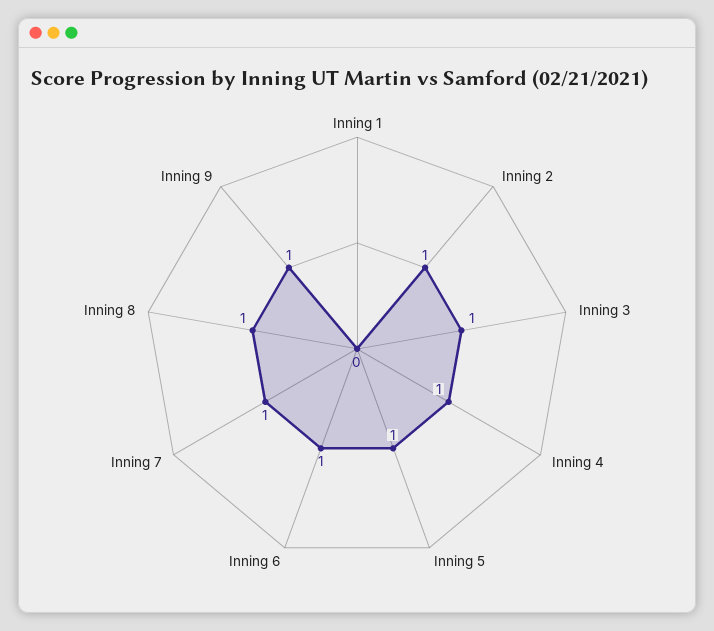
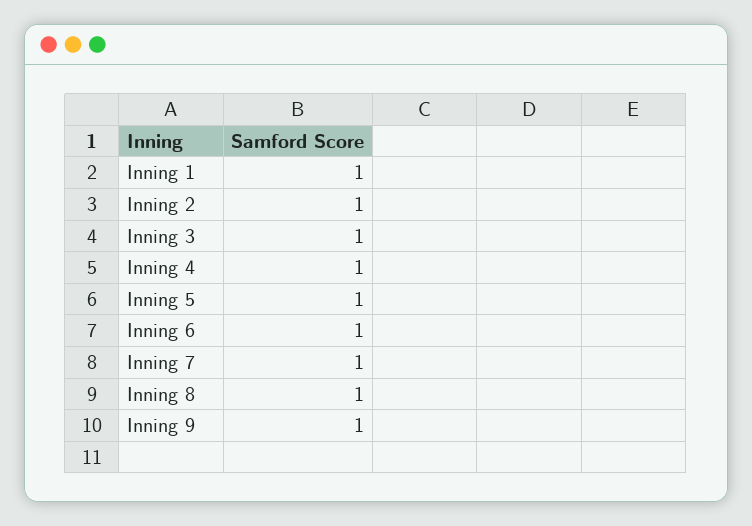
Inning 1: 0 -> 1

